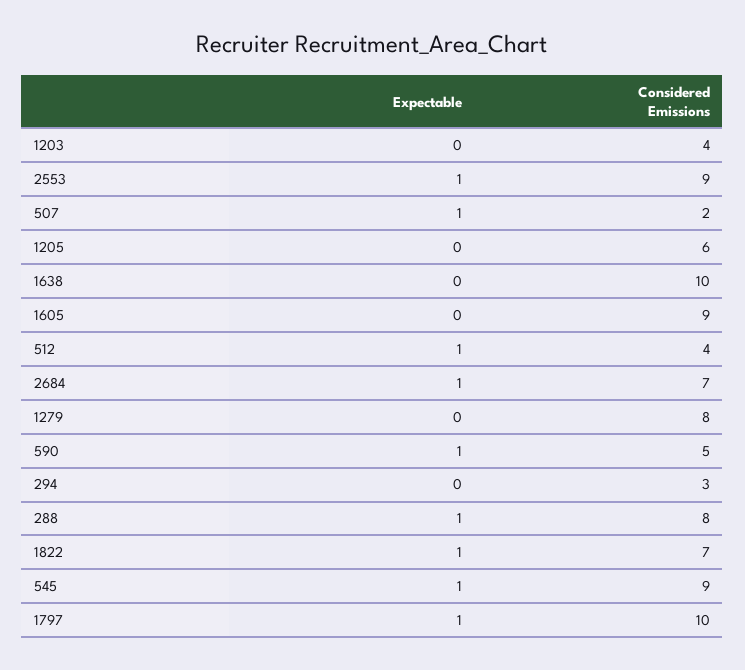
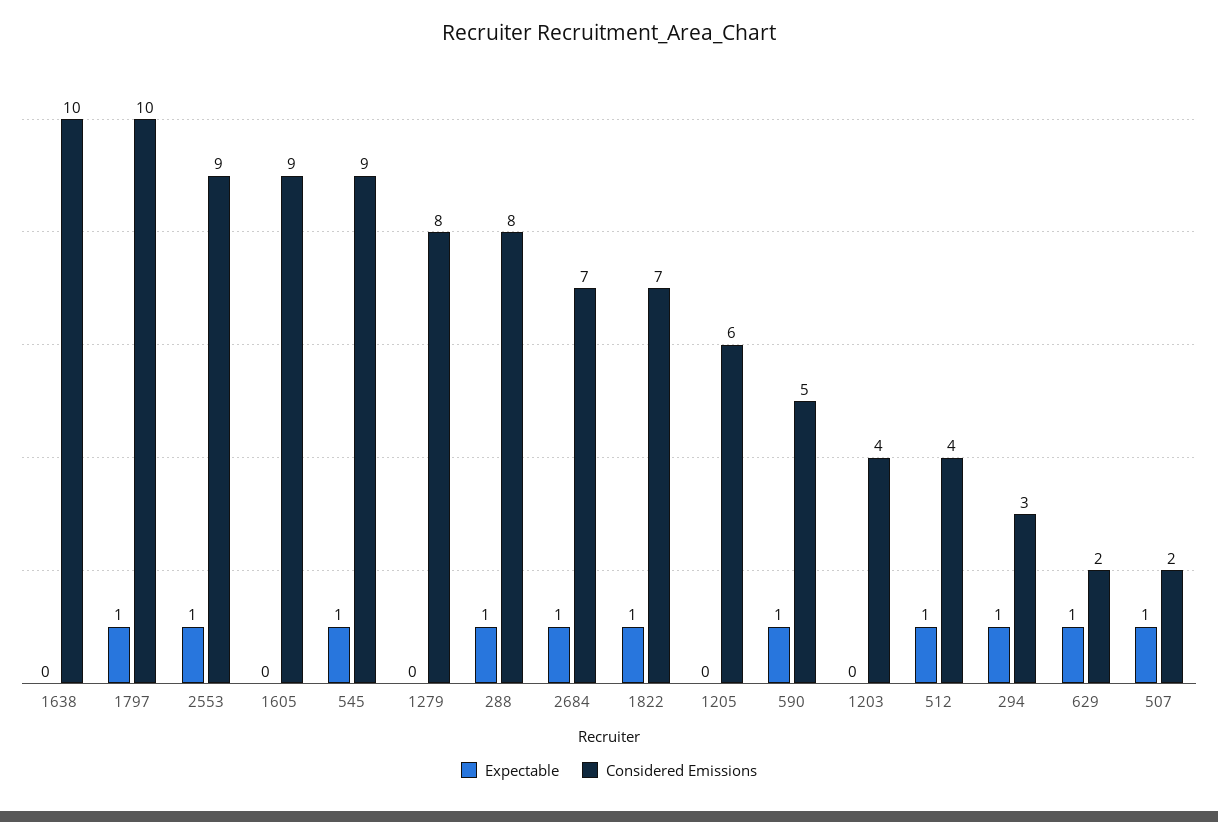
Expectable, 294: 0 -> 1
Expectable, 629: none -> 1
Considered Emissions, 629: none -> 2

